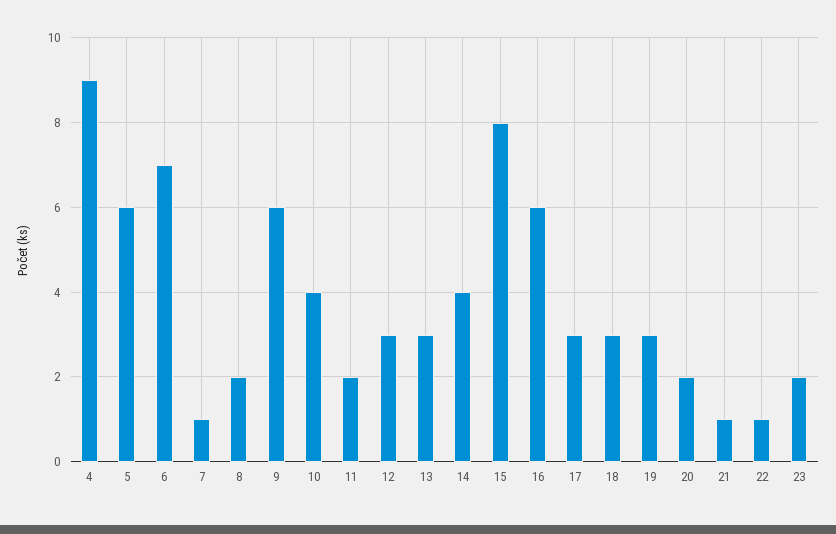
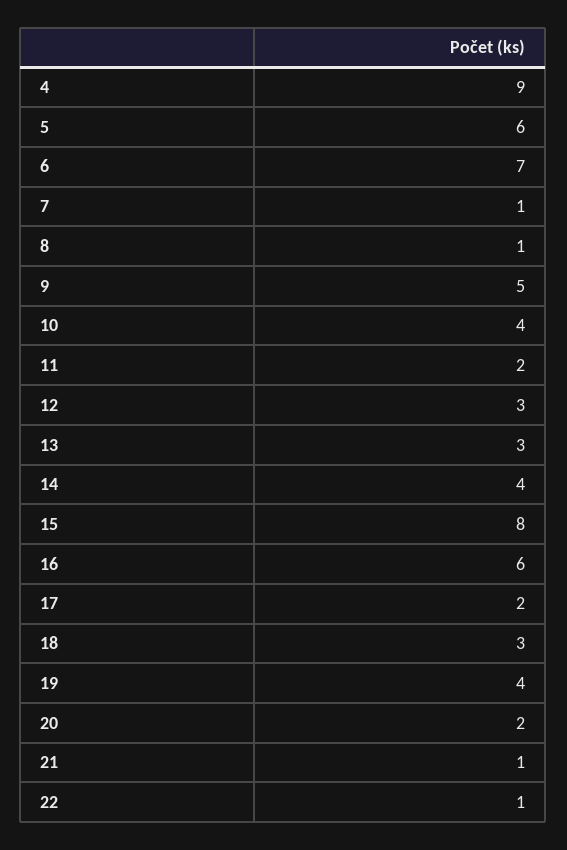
8: 2 -> 1
9: 6 -> 5
17: 3 -> 2
19: 3 -> 4
23: 2 -> none

